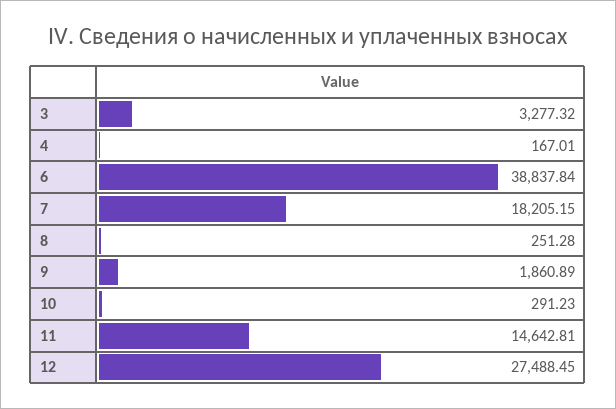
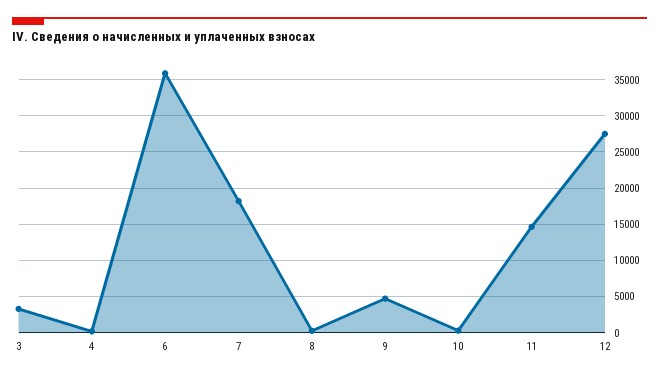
6: 38837.84 -> 36000
9: 1860.89 -> 5000

